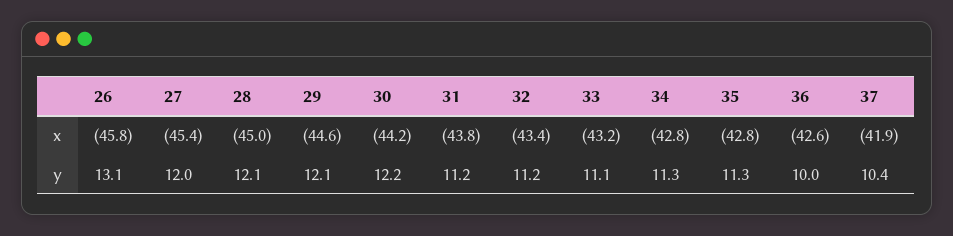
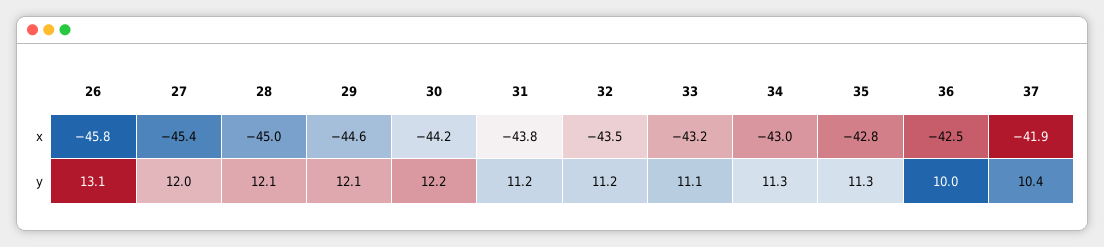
32, x: -43.4 -> -43.5
34, x: -42.8 -> -43
36, x: -42.6 -> -42.5

